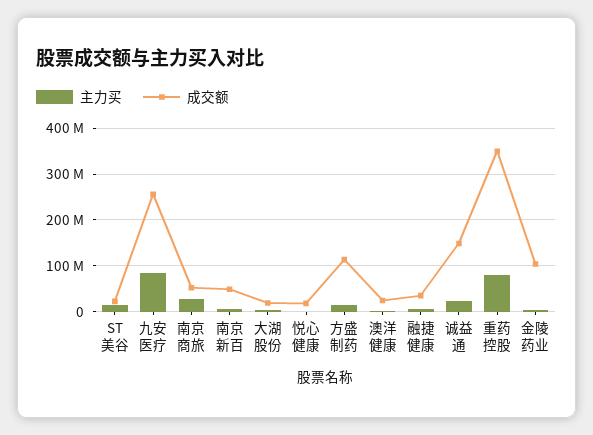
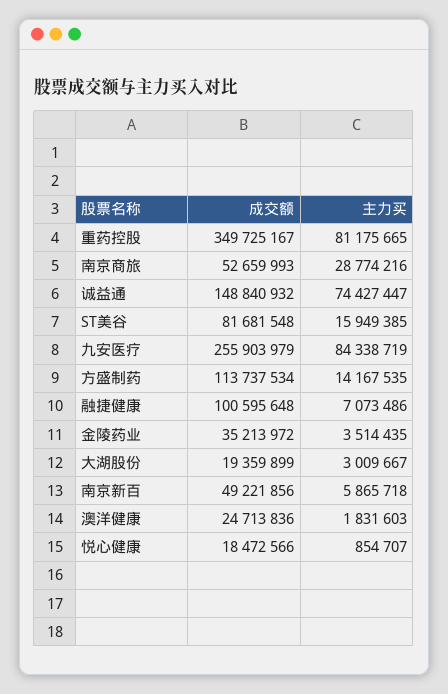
成交额, ST美谷: 20000000 -> 81681548
成交额, 融捷健康: 40000000 -> 100595648
主力买, 诚益通: 20000000 -> 74427447
成交额, 金陵药业: 100000000 -> 35213972

